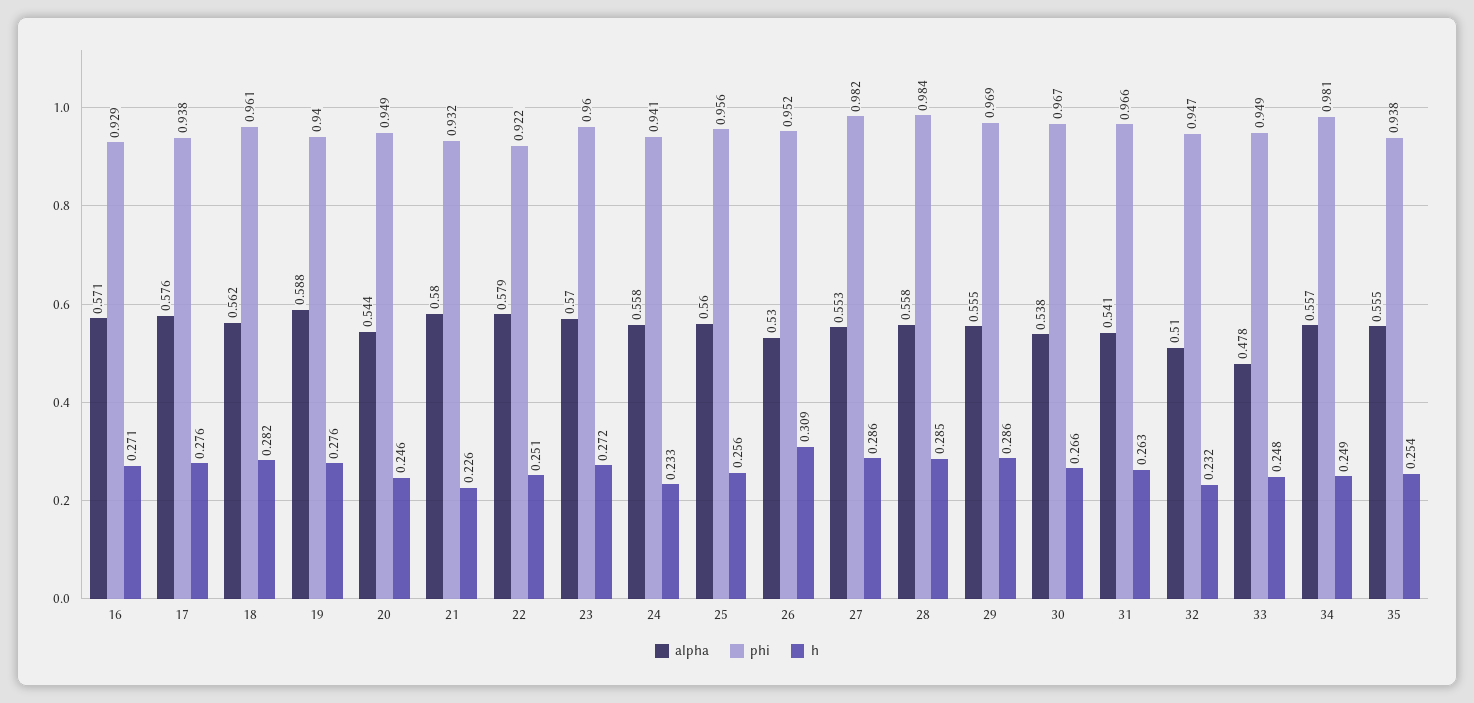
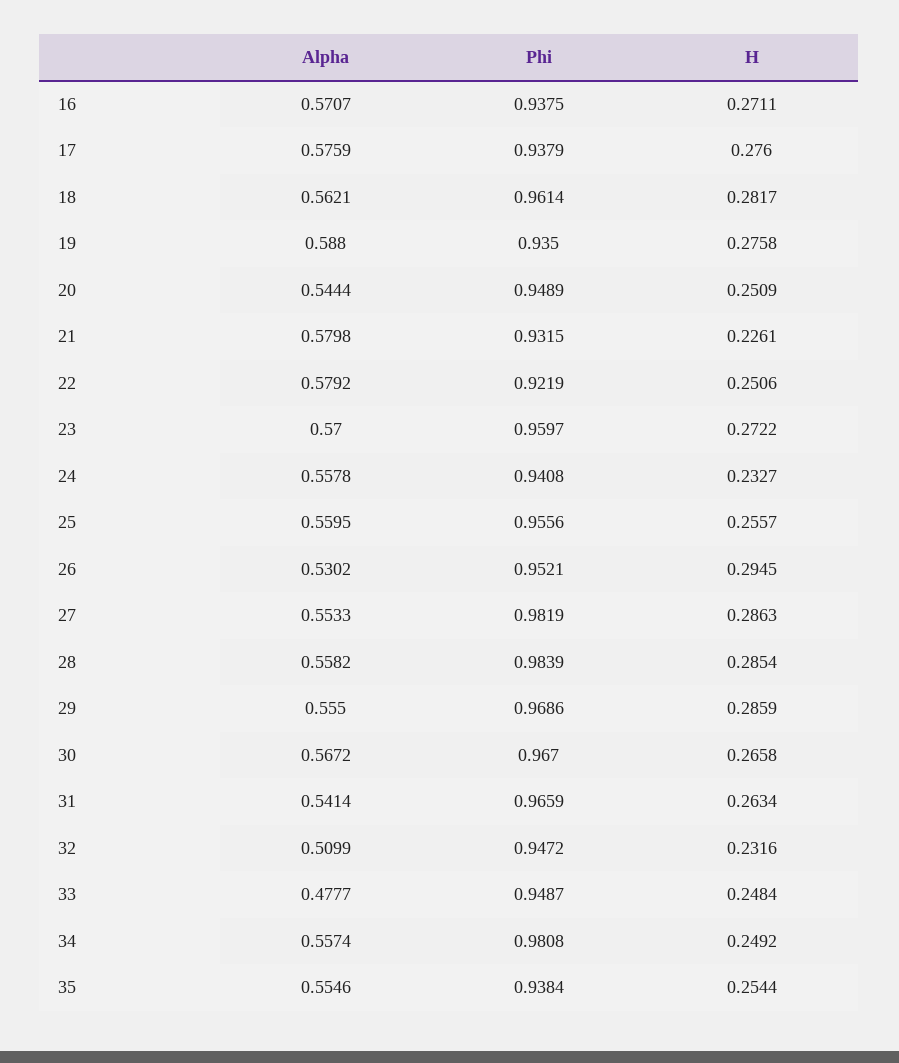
phi, 16: 0.929 -> 0.9375
phi, 19: 0.94 -> 0.935
h, 20: 0.246 -> 0.2509
h, 26: 0.309 -> 0.2945
alpha, 30: 0.538 -> 0.5672

